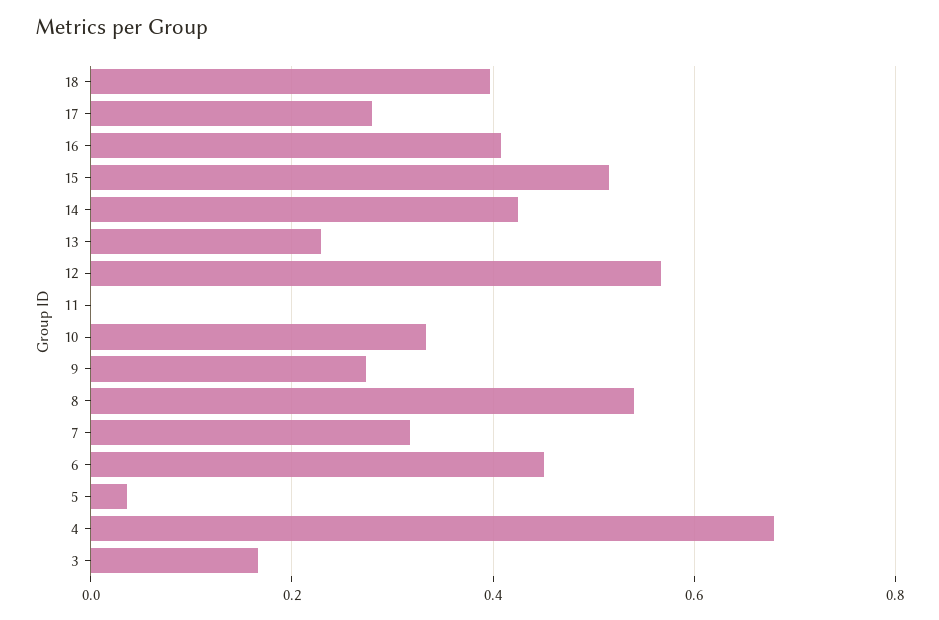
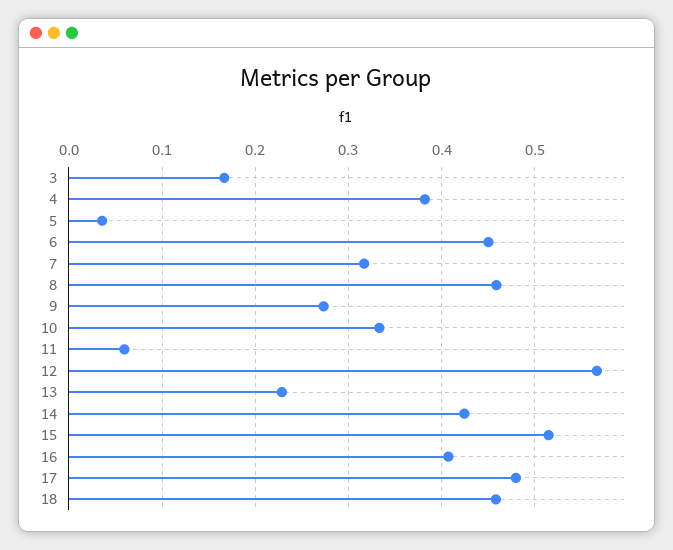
18: 0.4 -> 0.46
17: 0.28 -> 0.48
11: 0 -> 0.06
8: 0.54 -> 0.46
4: 0.68 -> 0.38

